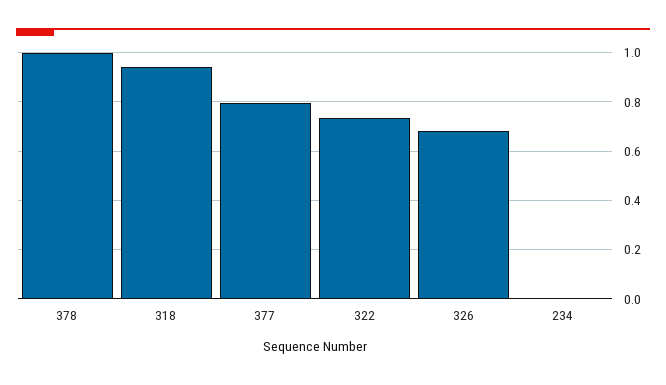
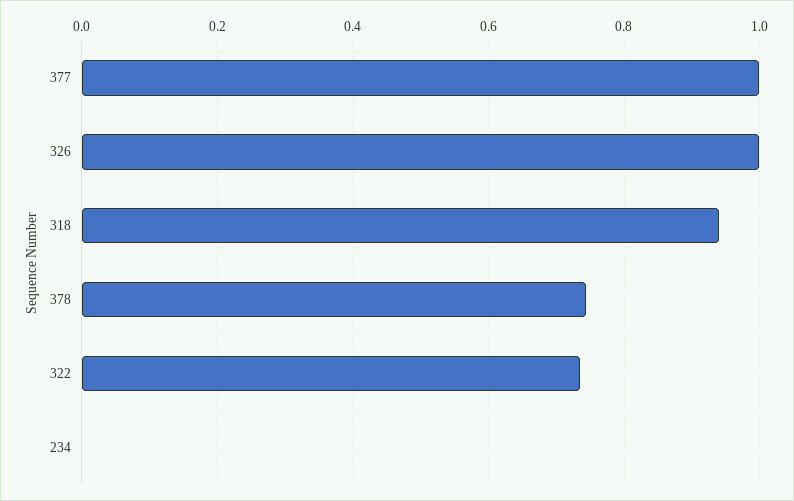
378: 1 -> 0.74
377: 0.8 -> 1
326: 0.675 -> 1

